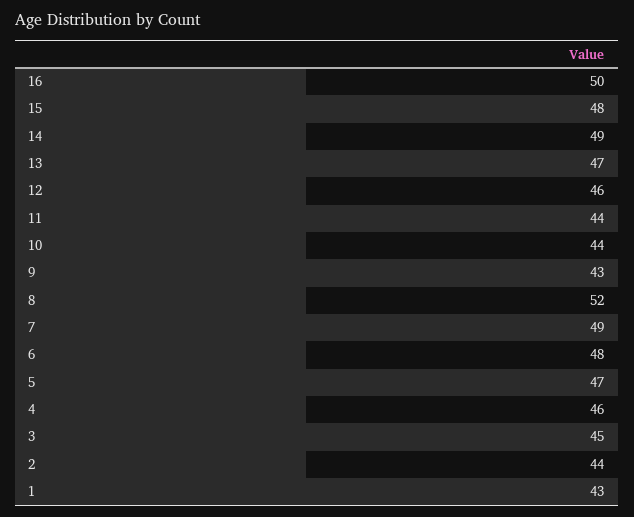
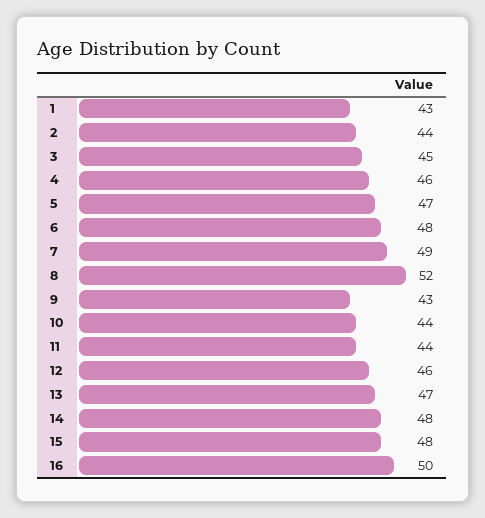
14: 49 -> 48

